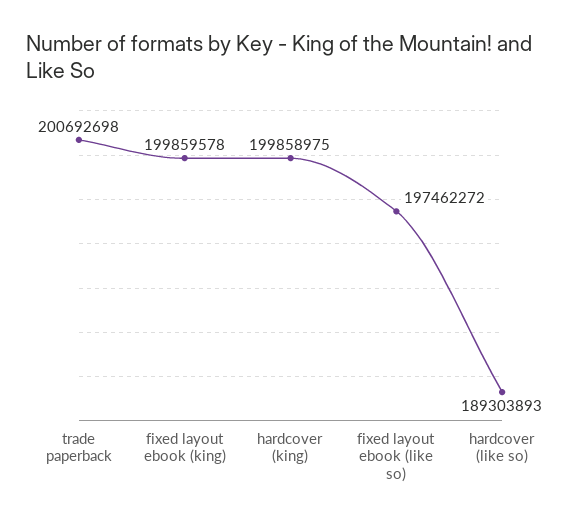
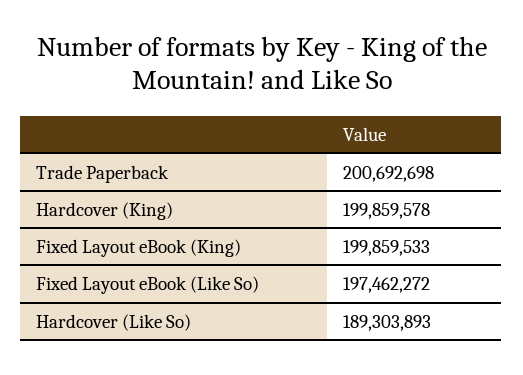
fixed layout ebook (king): 199859578 -> 199859533
hardcover (king): 199858975 -> 199859578

